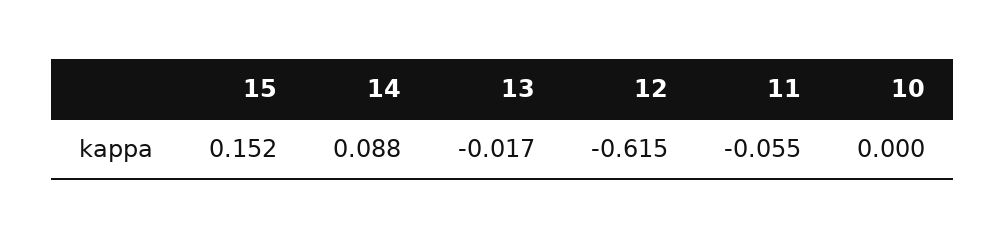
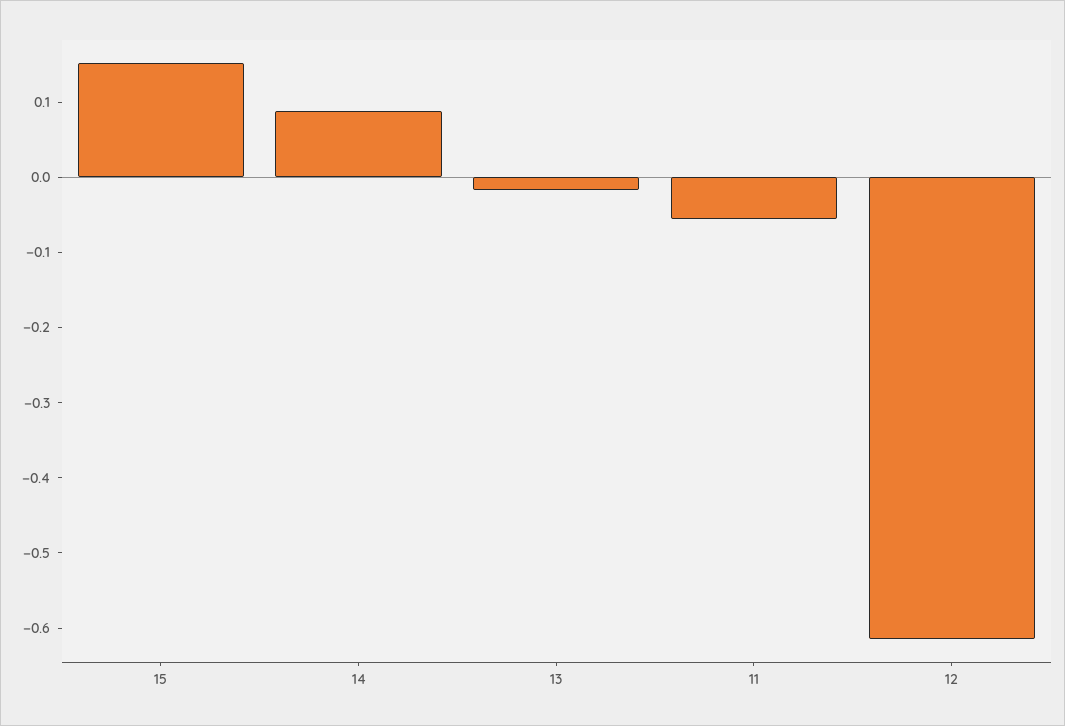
10: 0 -> none

